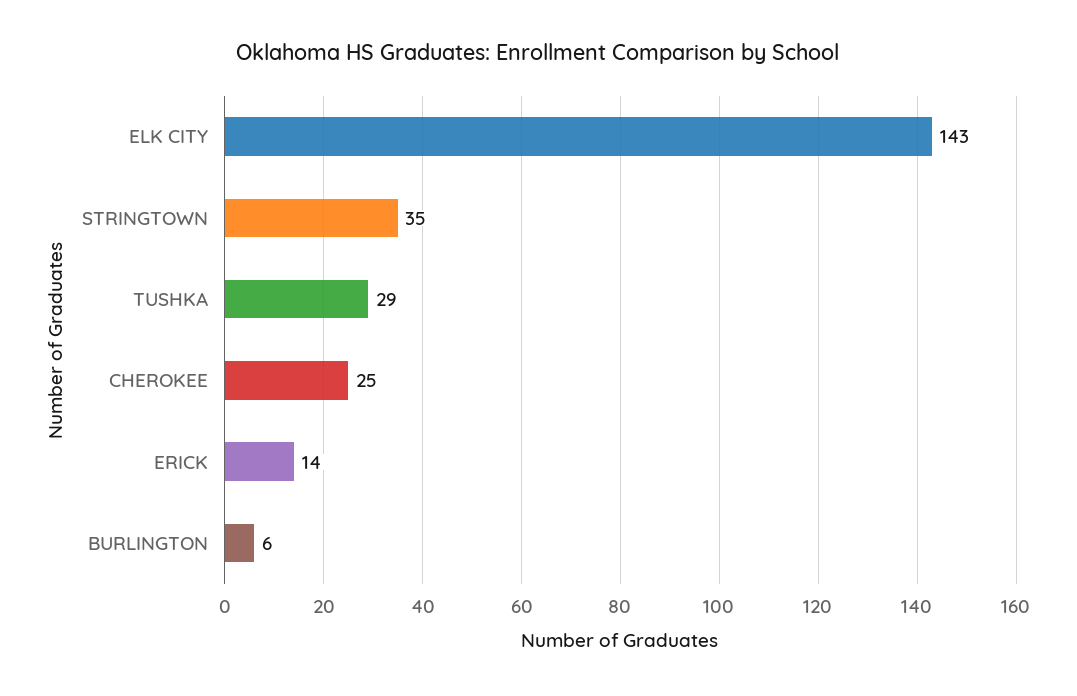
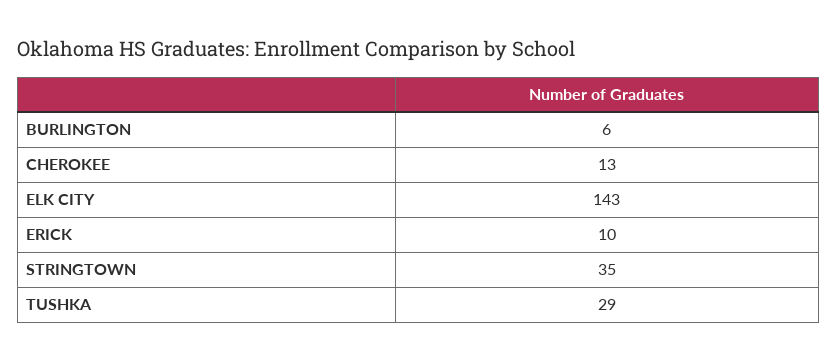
CHEROKEE: 25 -> 13
ERICK: 14 -> 10

